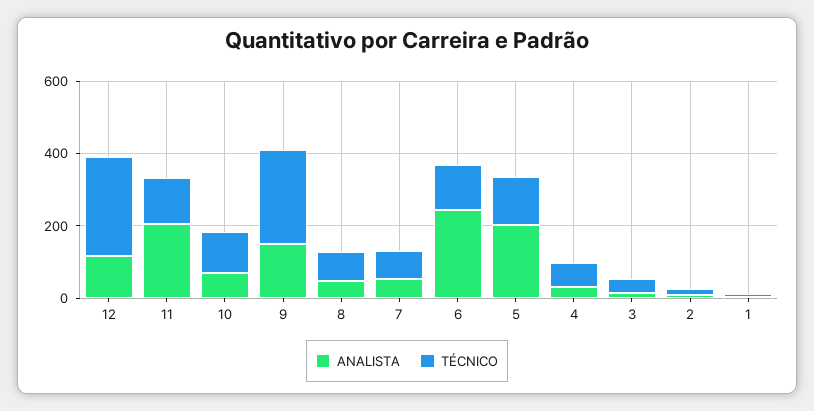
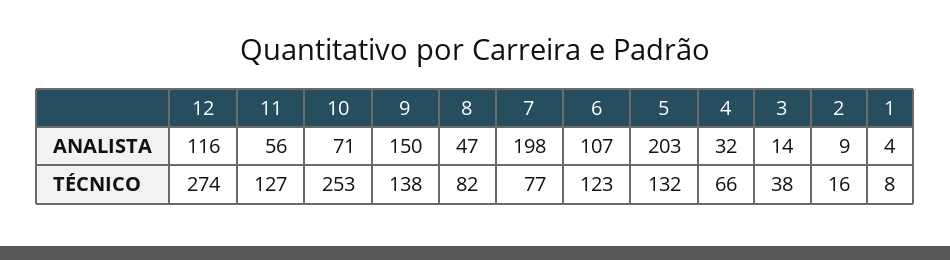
ANALISTA, 11: 200 -> 56
TÉCNICO, 10: 100 -> 253
TÉCNICO, 9: 250 -> 138
ANALISTA, 7: 50 -> 198
ANALISTA, 6: 250 -> 107

